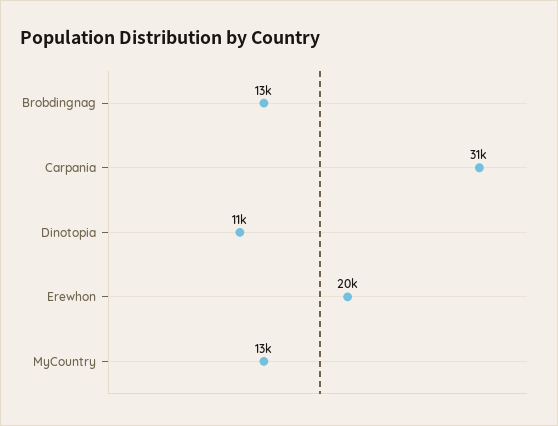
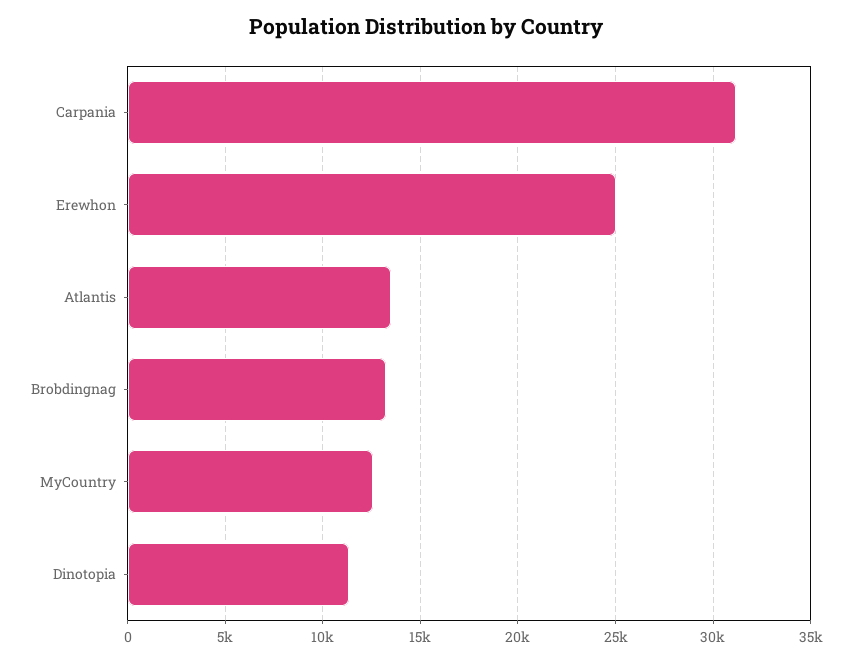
Erewhon: 20000 -> 25000
Atlantis: none -> 13500

